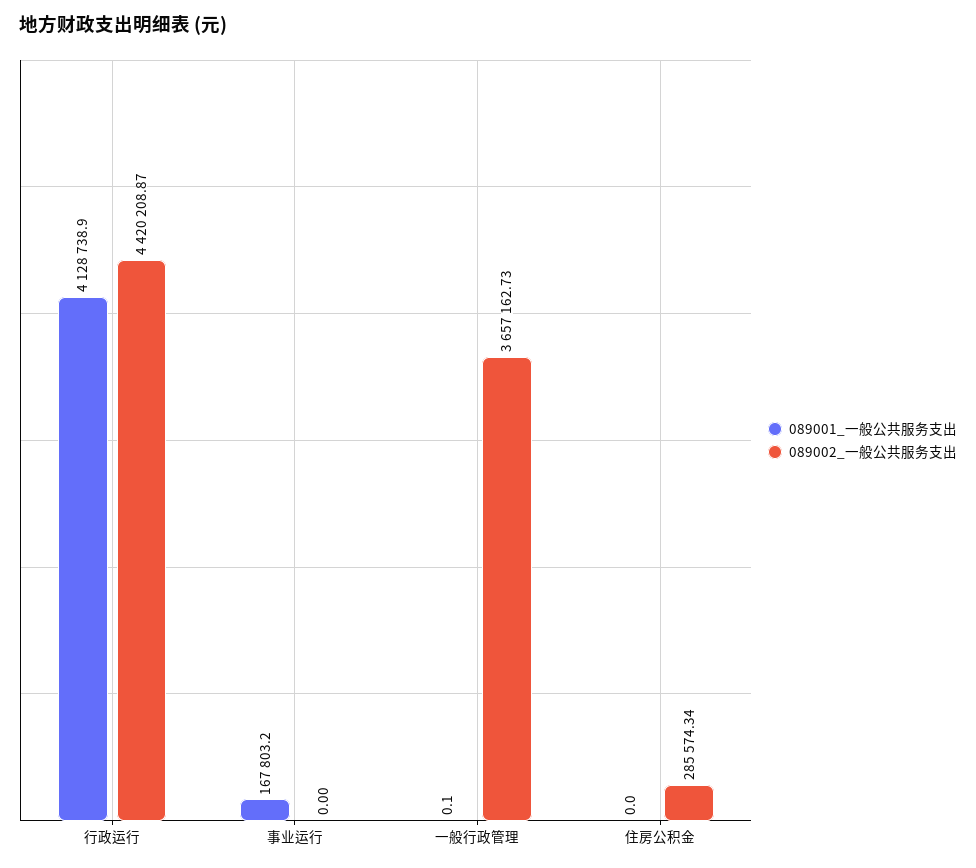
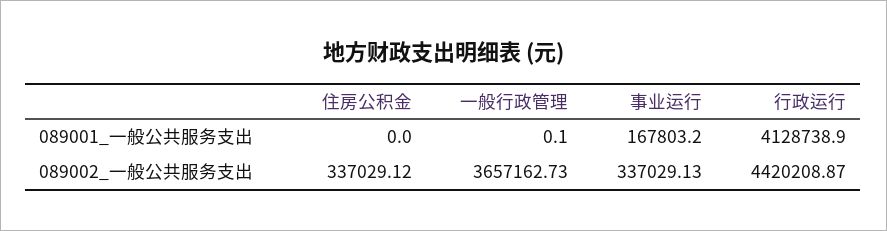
089002_一般公共服务支出, 事业运行: 0 -> 337029.13
089002_一般公共服务支出, 住房公积金: 285574.34 -> 337029.12

